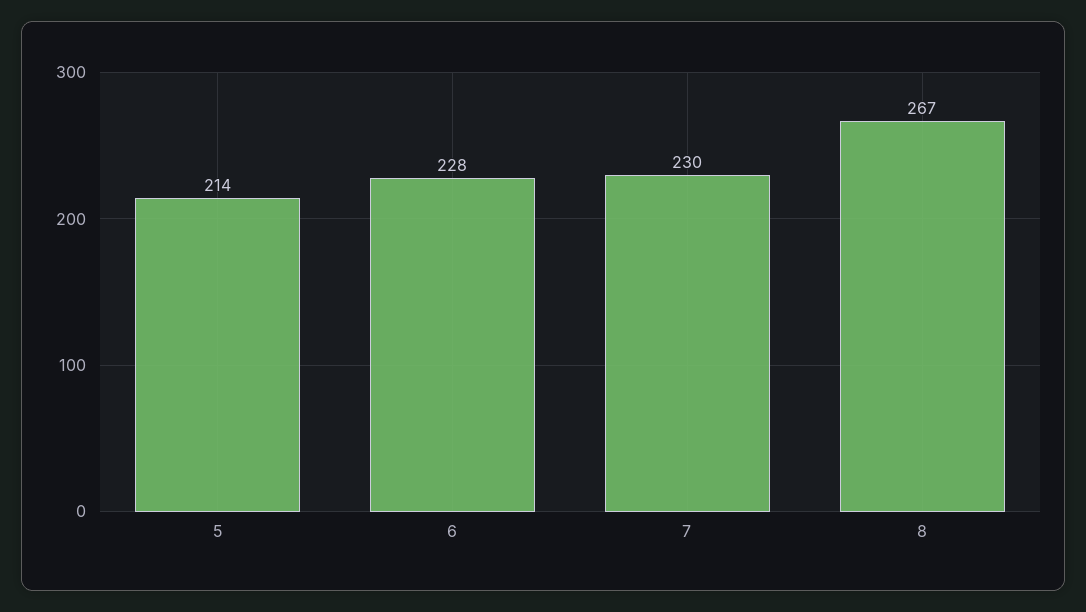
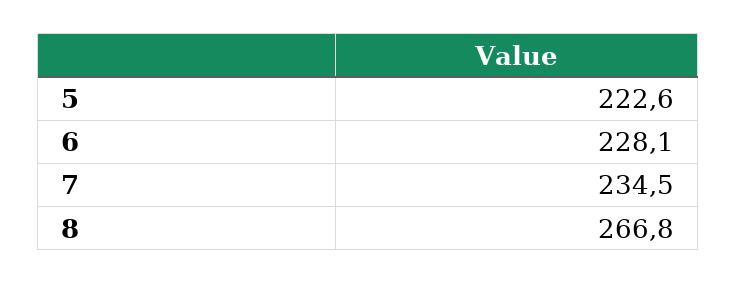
5: 214 -> 222.6
7: 230 -> 234.5

